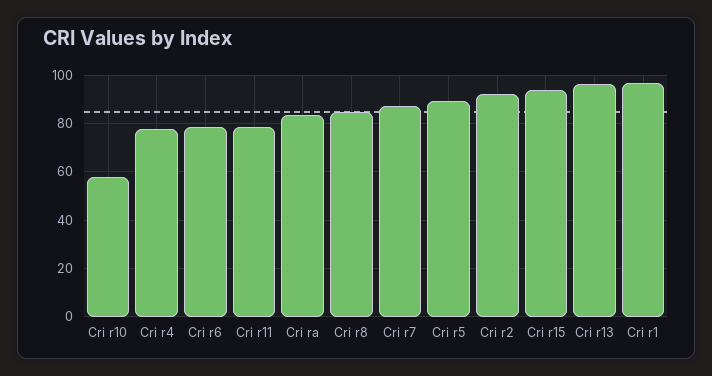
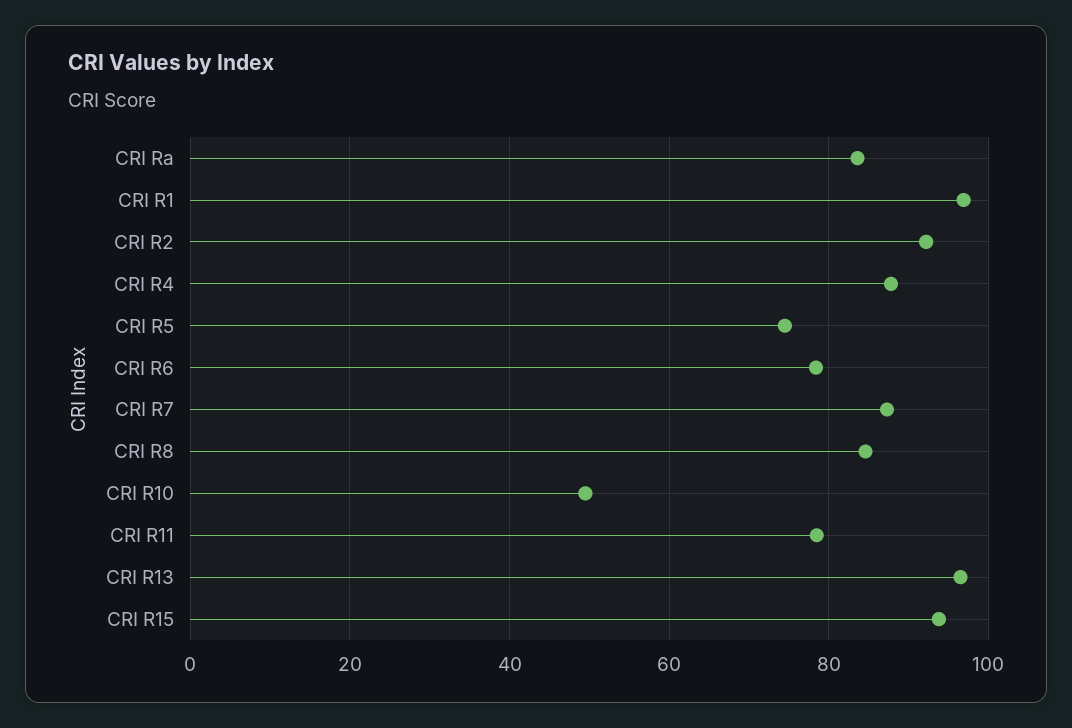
Cri r10: 57.5 -> 50
Cri r4: 77.5 -> 88
Cri r5: 90 -> 74

